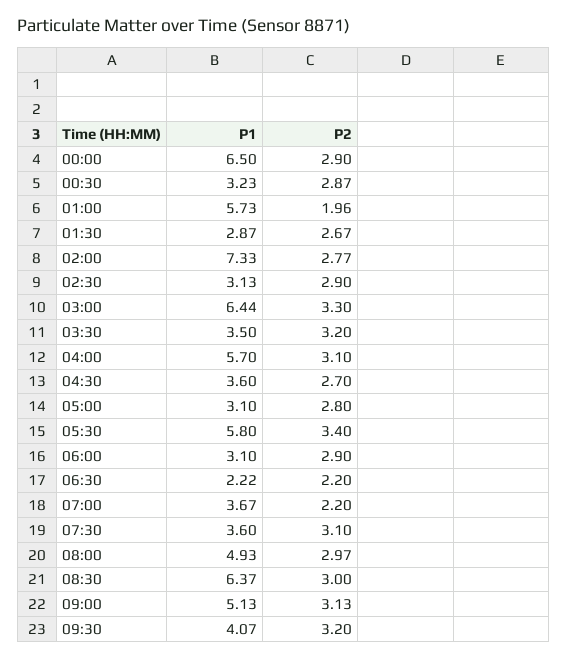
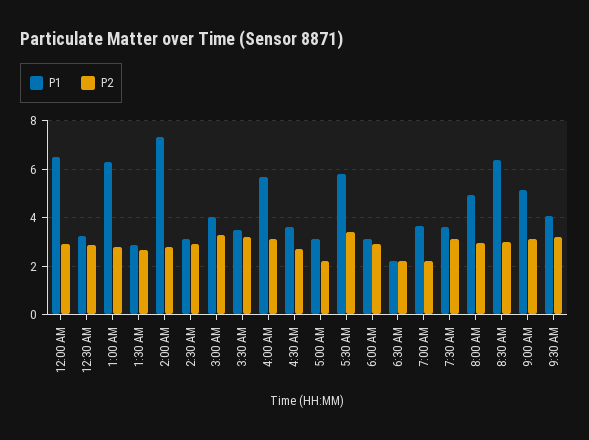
P1, 01:00: 5.73 -> 6.25
P2, 01:00: 1.96 -> 2.75
P1, 03:00: 6.44 -> 4
P2, 05:00: 2.8 -> 2.25

